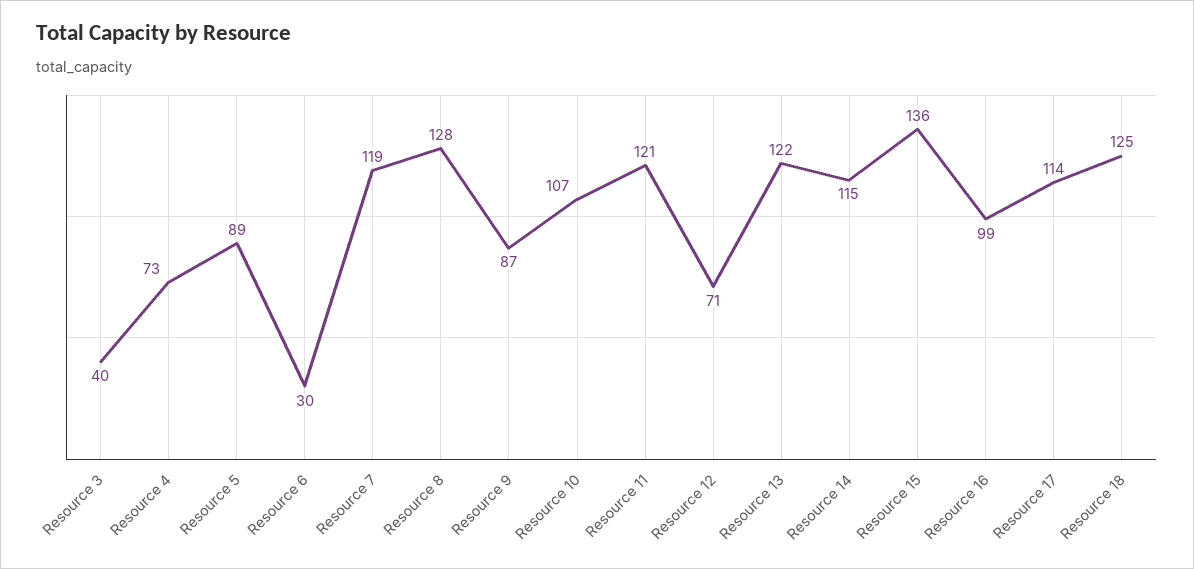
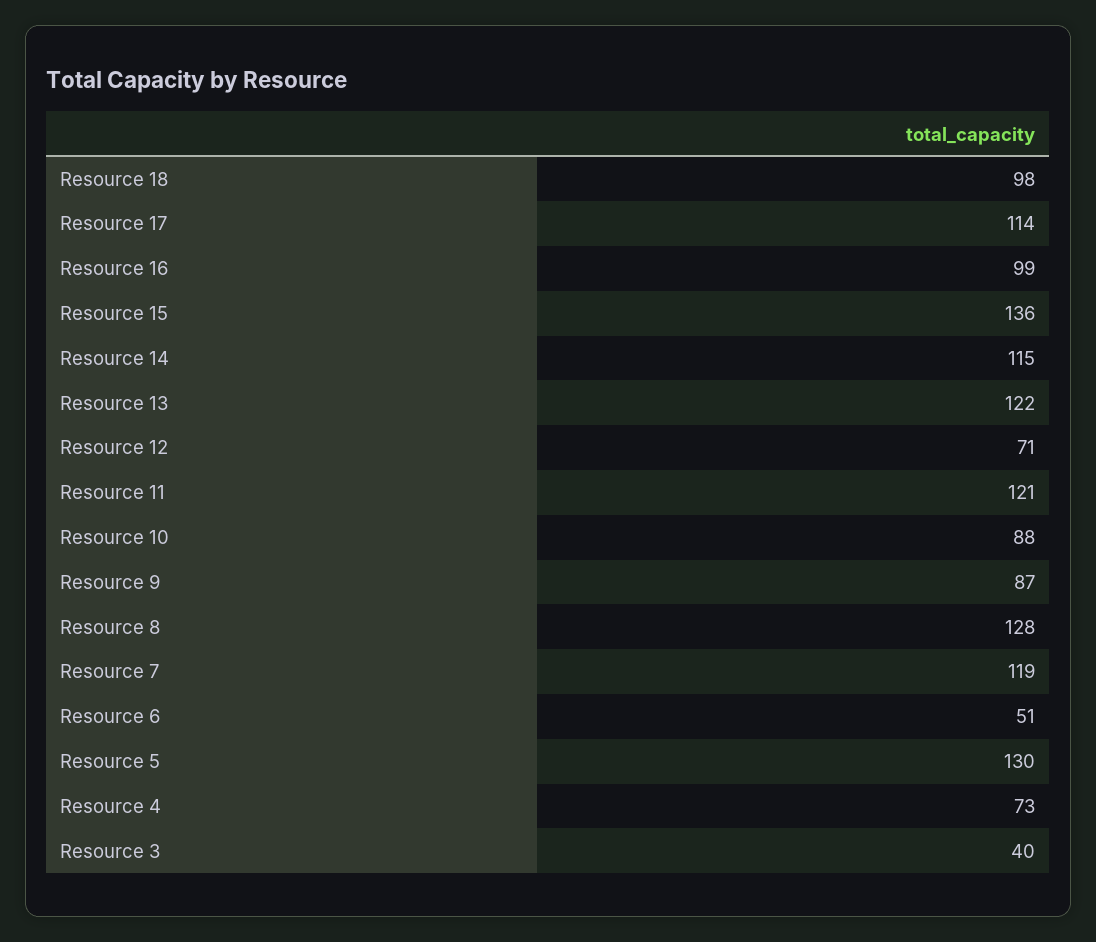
Resource 5: 89 -> 130
Resource 6: 30 -> 51
Resource 10: 107 -> 88
Resource 18: 125 -> 98

